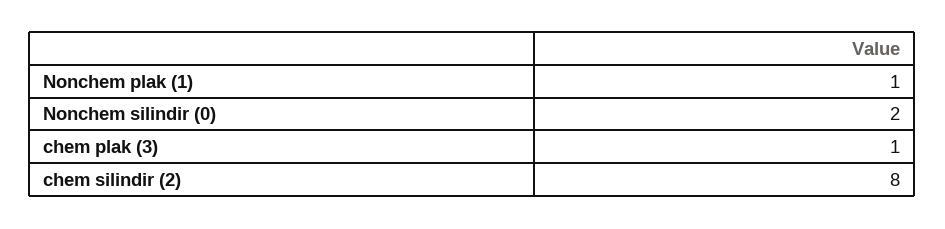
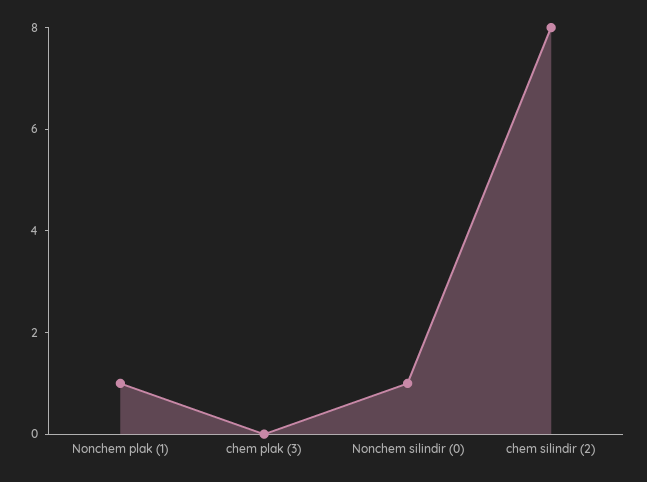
Nonchem silindir (0): 2 -> 1
chem plak (3): 1 -> 0

